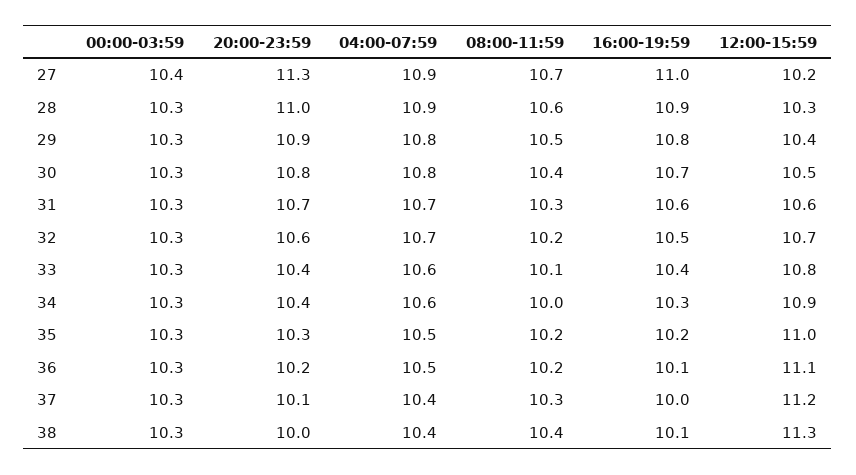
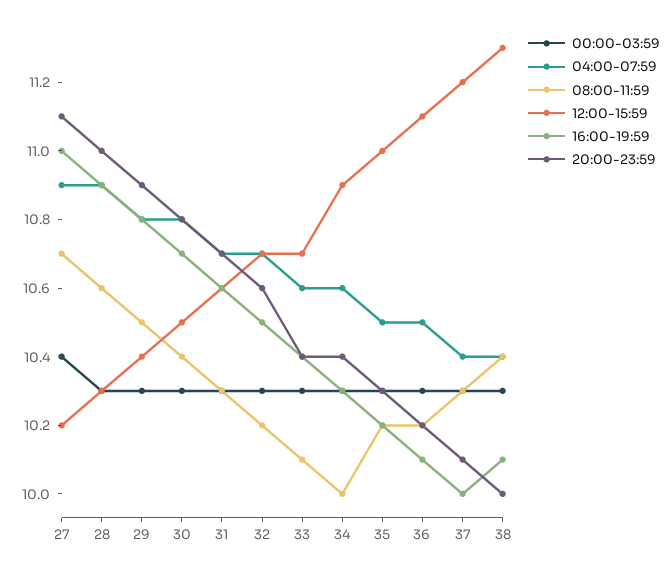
20:00-23:59, 27: 11.3 -> 11.1
12:00-15:59, 33: 10.8 -> 10.7

